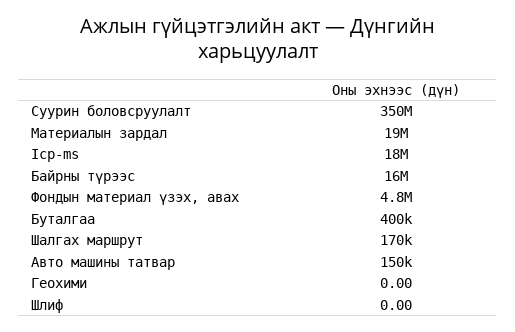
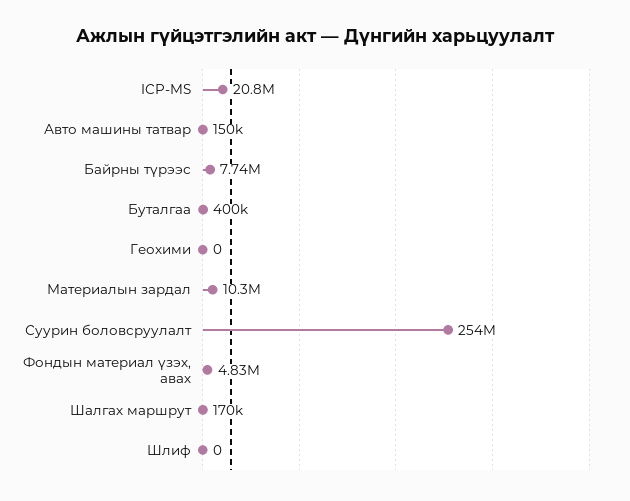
Суурин боловсруулалт: 350000000 -> 254000000
Материалын зардал: 19000000 -> 10300000
Icp-ms: 18000000 -> 20800000
Байрны түрээс: 16000000 -> 7740000

